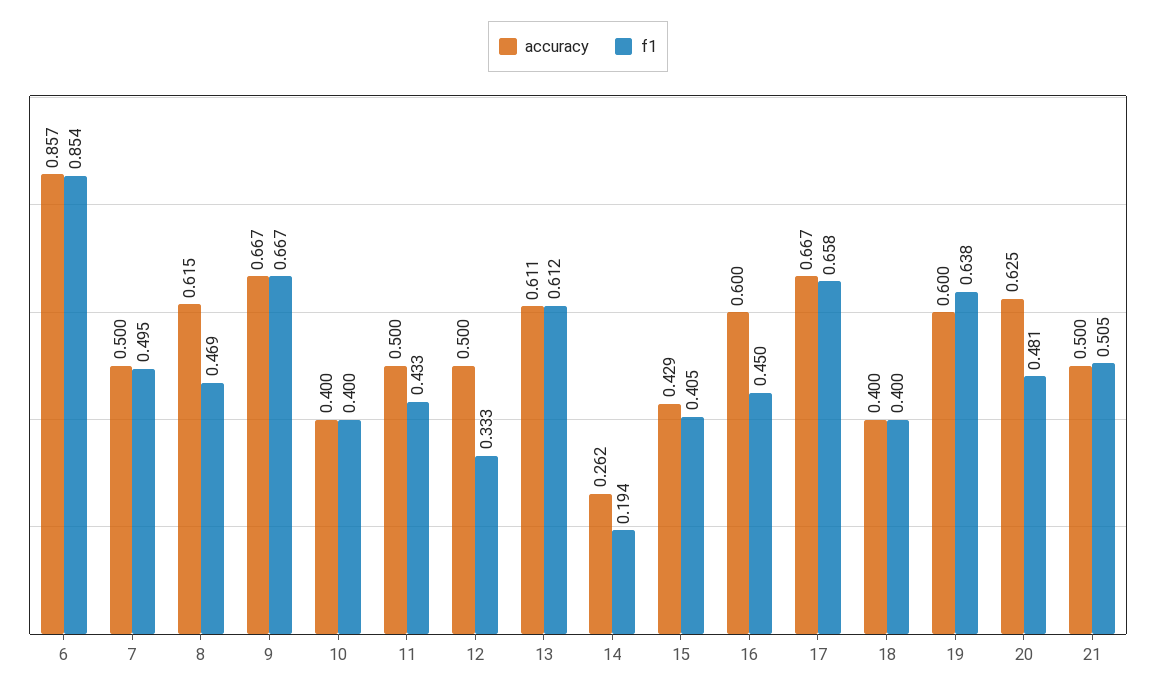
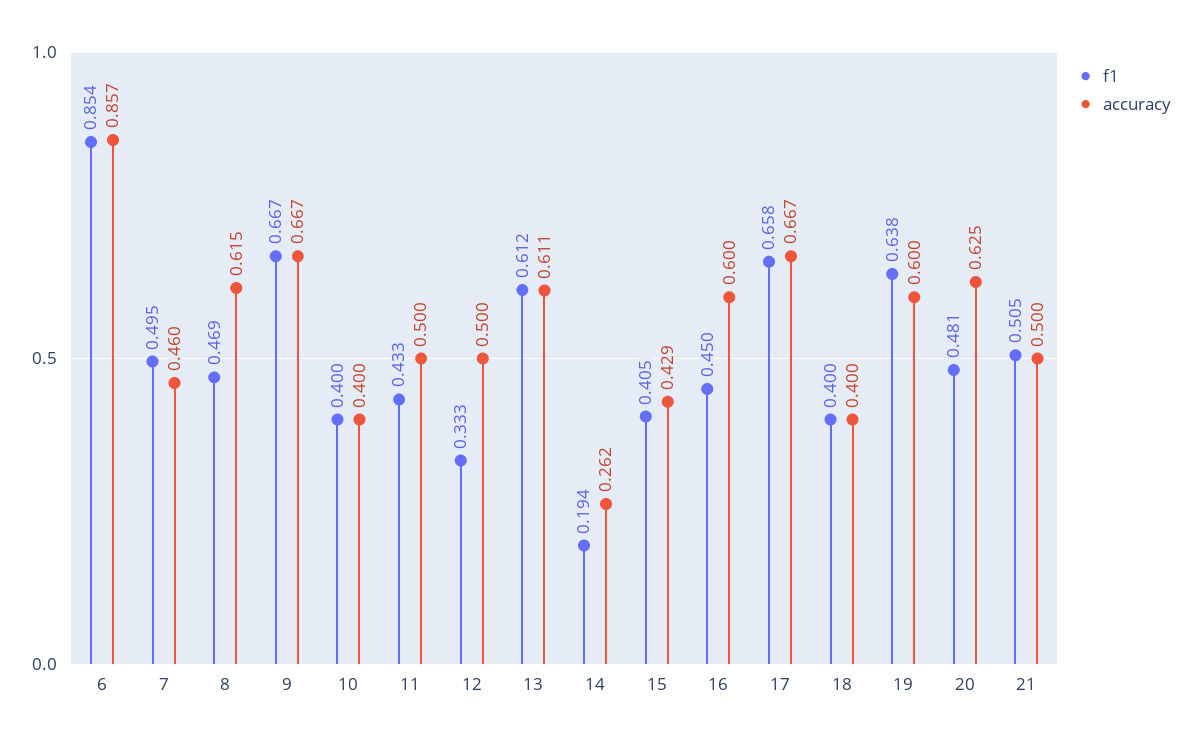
accuracy, 7: 0.5 -> 0.46

